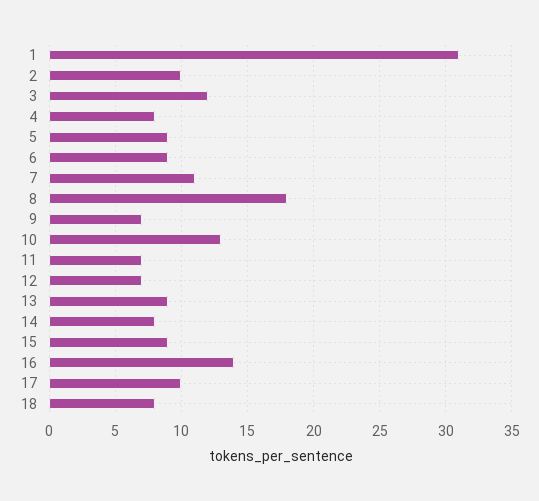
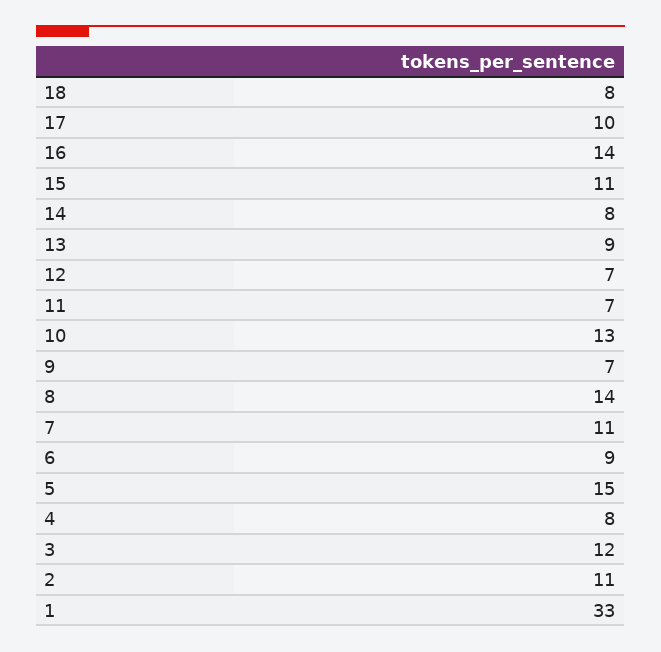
1: 31 -> 33
2: 10 -> 11
5: 9 -> 15
8: 18 -> 14
15: 9 -> 11

